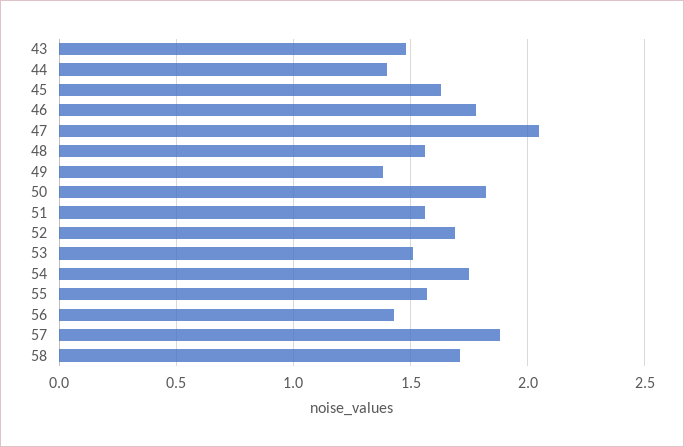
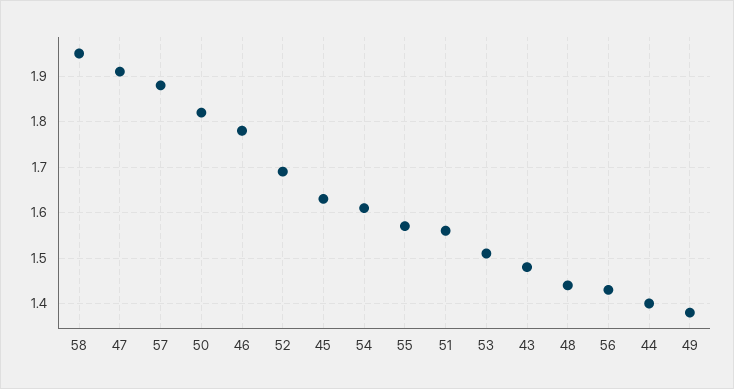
47: 2.05 -> 1.9
48: 1.55 -> 1.45
54: 1.75 -> 1.6
58: 1.7 -> 1.95

